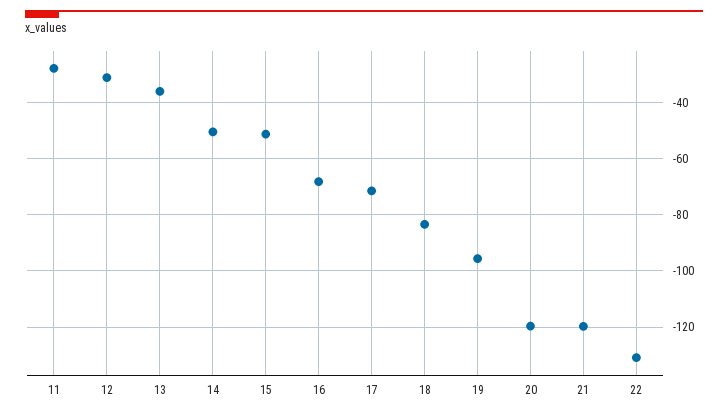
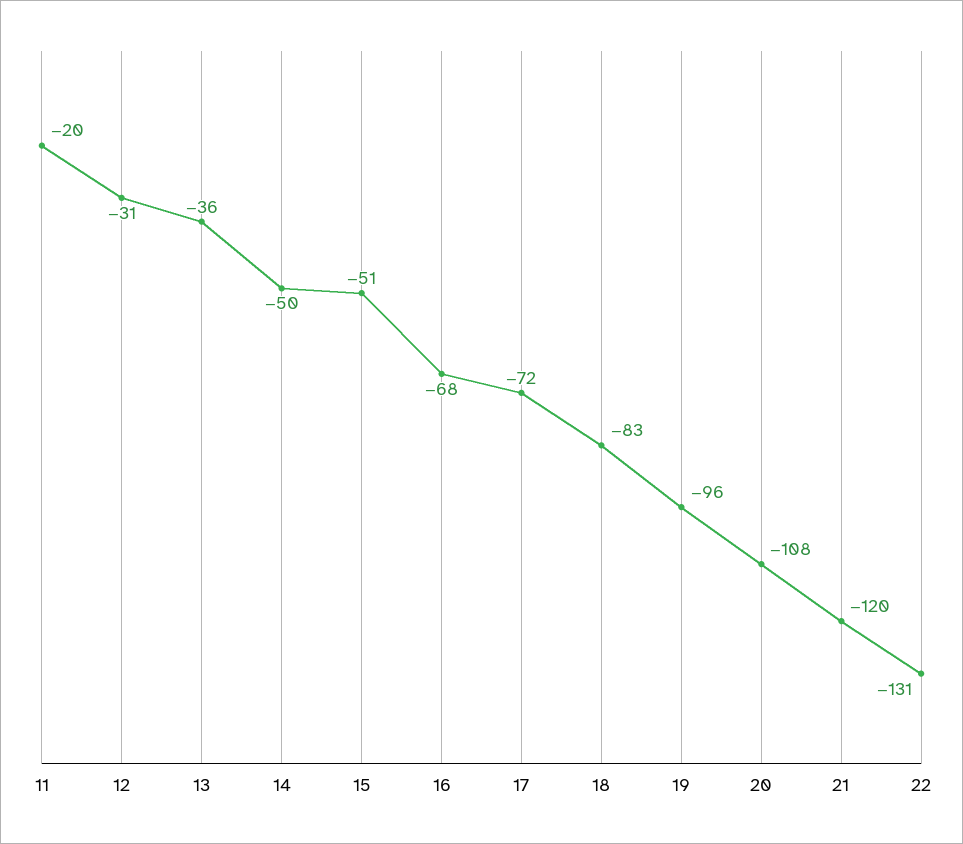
11: -27.5 -> -20
20: -120 -> -108

